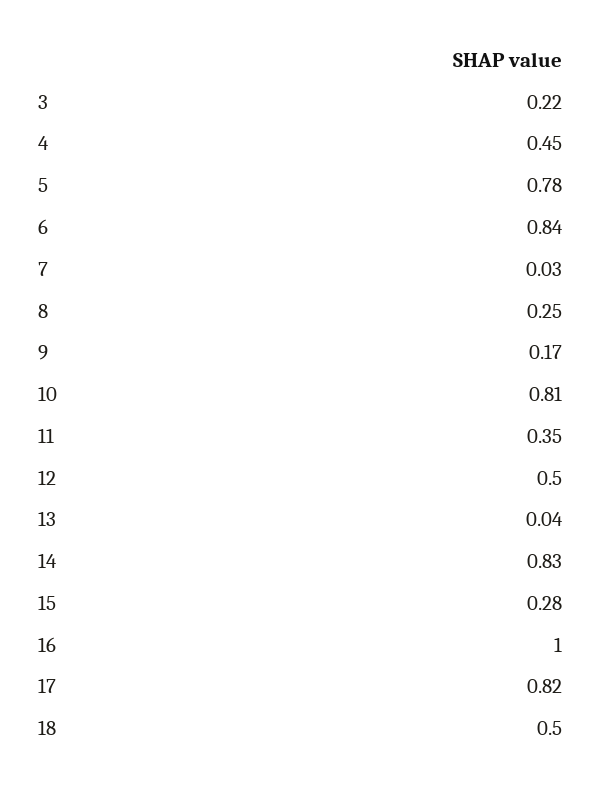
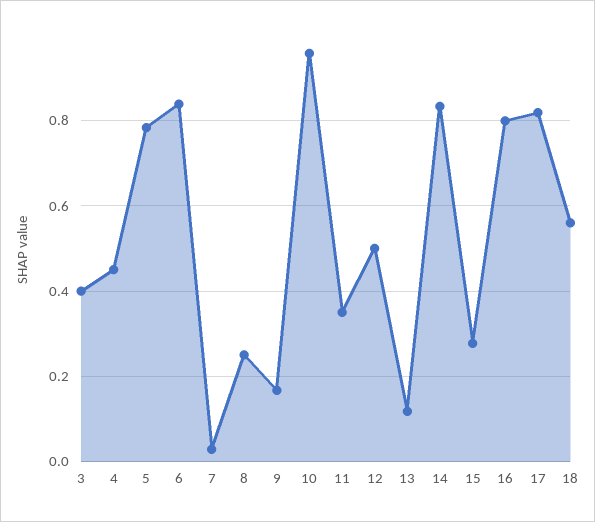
3: 0.22 -> 0.4
10: 0.81 -> 0.96
13: 0.04 -> 0.12
16: 1 -> 0.8
18: 0.5 -> 0.56

